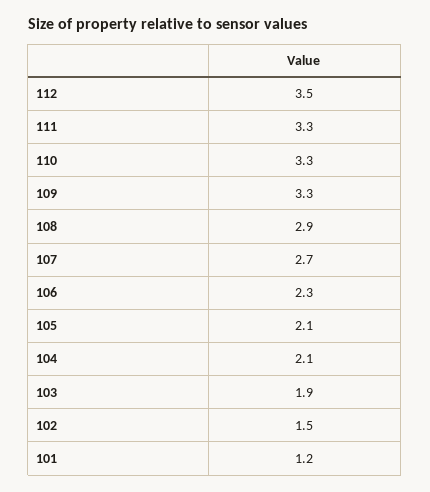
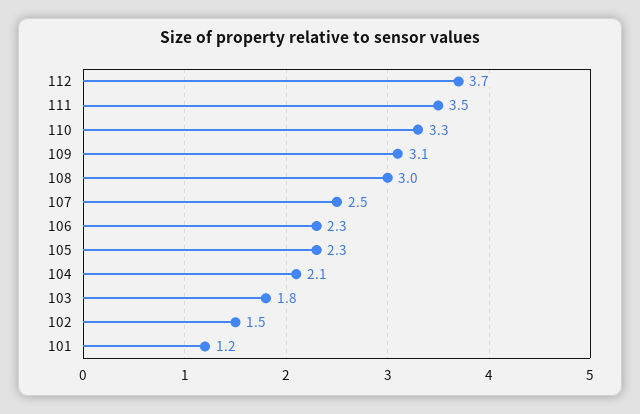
112: 3.5 -> 3.7
111: 3.3 -> 3.5
109: 3.3 -> 3.1
108: 2.9 -> 3
107: 2.7 -> 2.5
105: 2.1 -> 2.3
103: 1.9 -> 1.8

